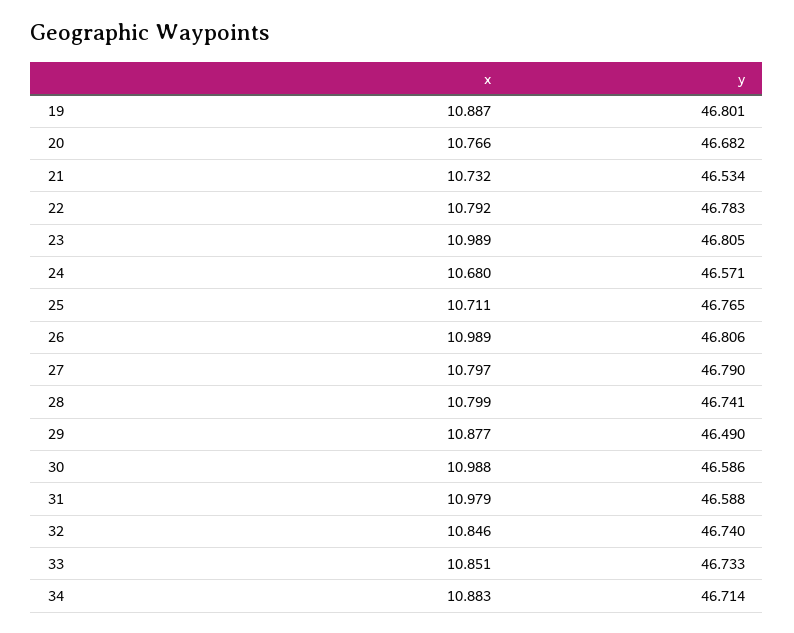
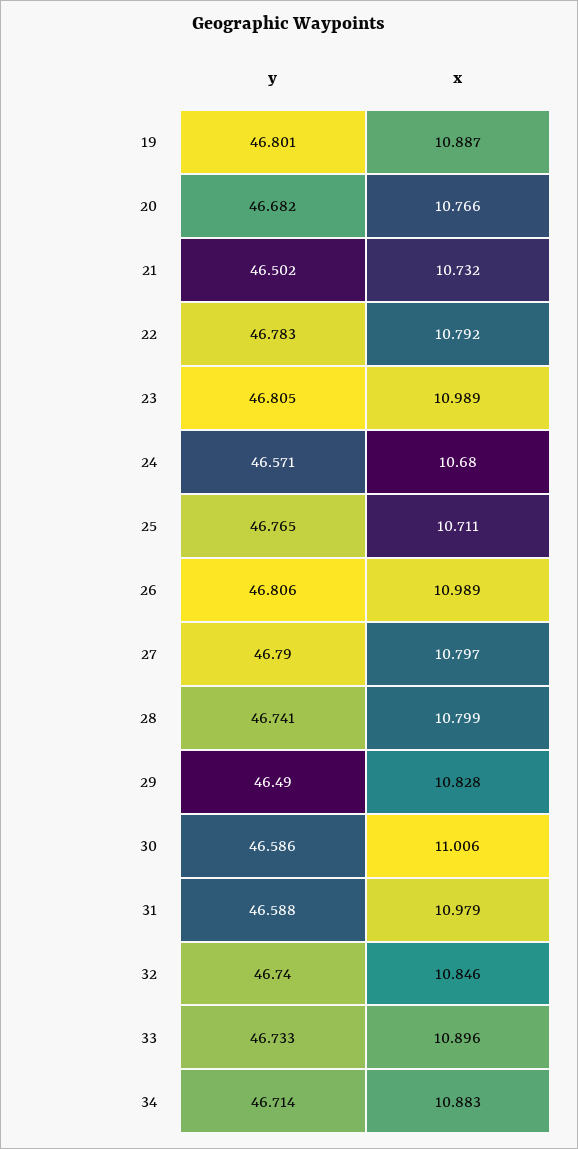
y, 21: 46.534 -> 46.502
x, 29: 10.877 -> 10.828
x, 30: 10.988 -> 11.006
x, 33: 10.851 -> 10.896

